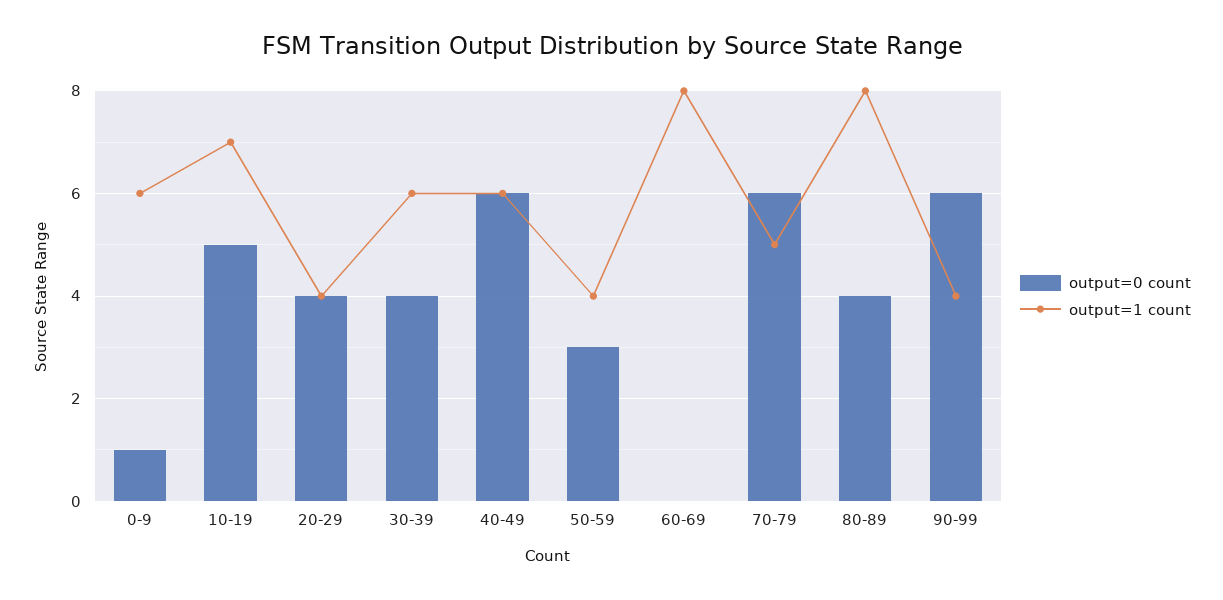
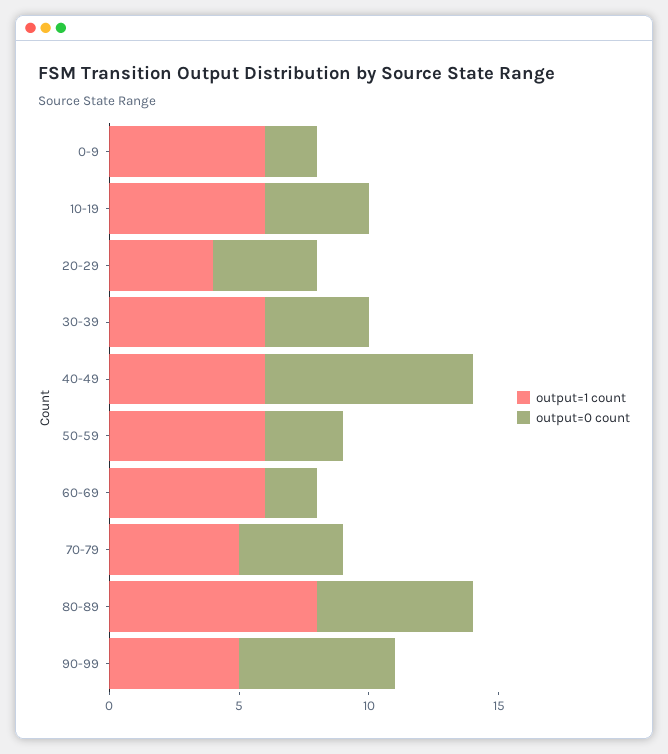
output=0 count, 0-9: 1 -> 2
output=0 count, 10-19: 5 -> 4
output=1 count, 10-19: 7 -> 6
output=0 count, 40-49: 6 -> 8
output=1 count, 50-59: 4 -> 6
output=0 count, 60-69: 0 -> 2
output=1 count, 60-69: 8 -> 6
output=0 count, 70-79: 6 -> 4
output=0 count, 80-89: 4 -> 6
output=1 count, 90-99: 4 -> 5

